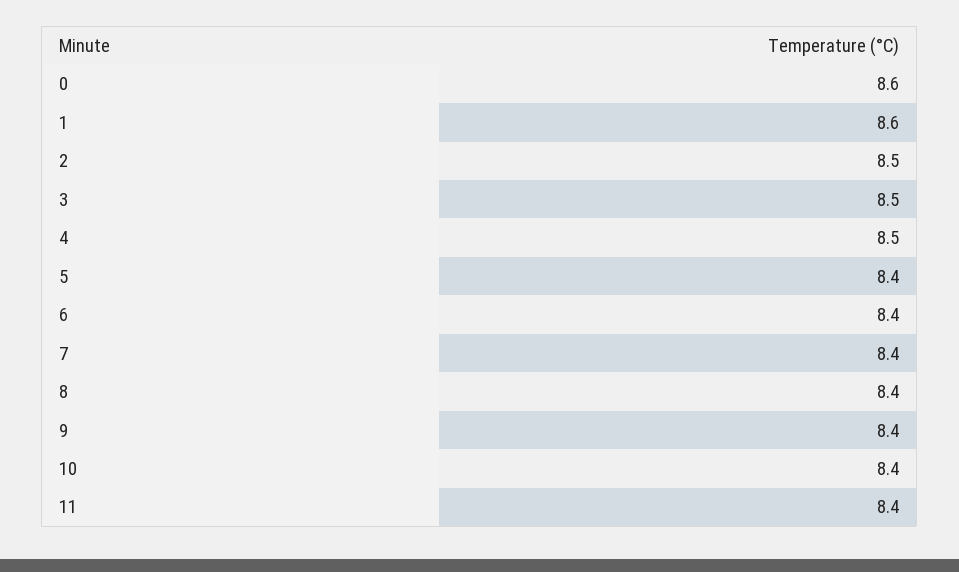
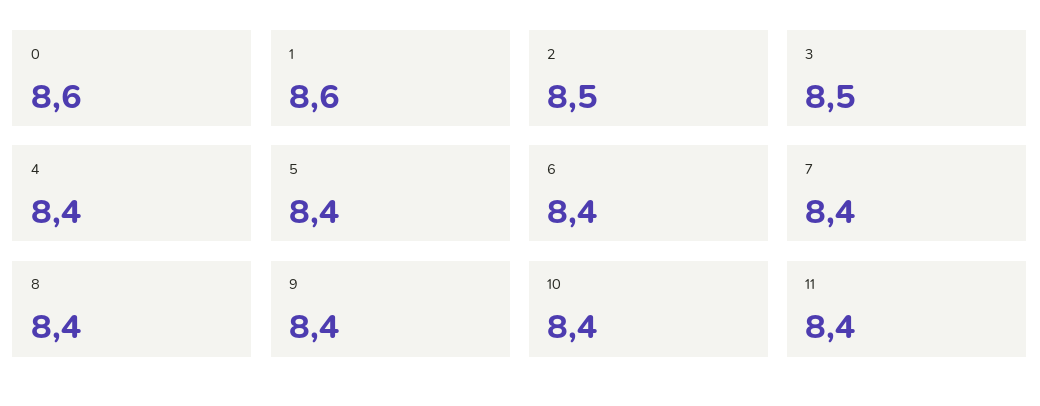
4: 8.5 -> 8.4

